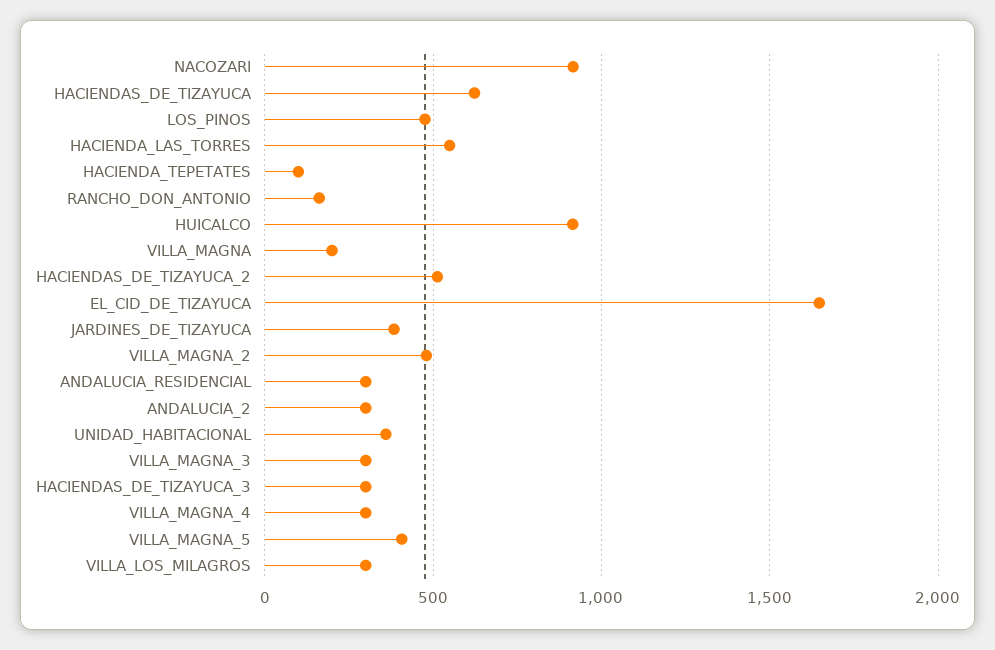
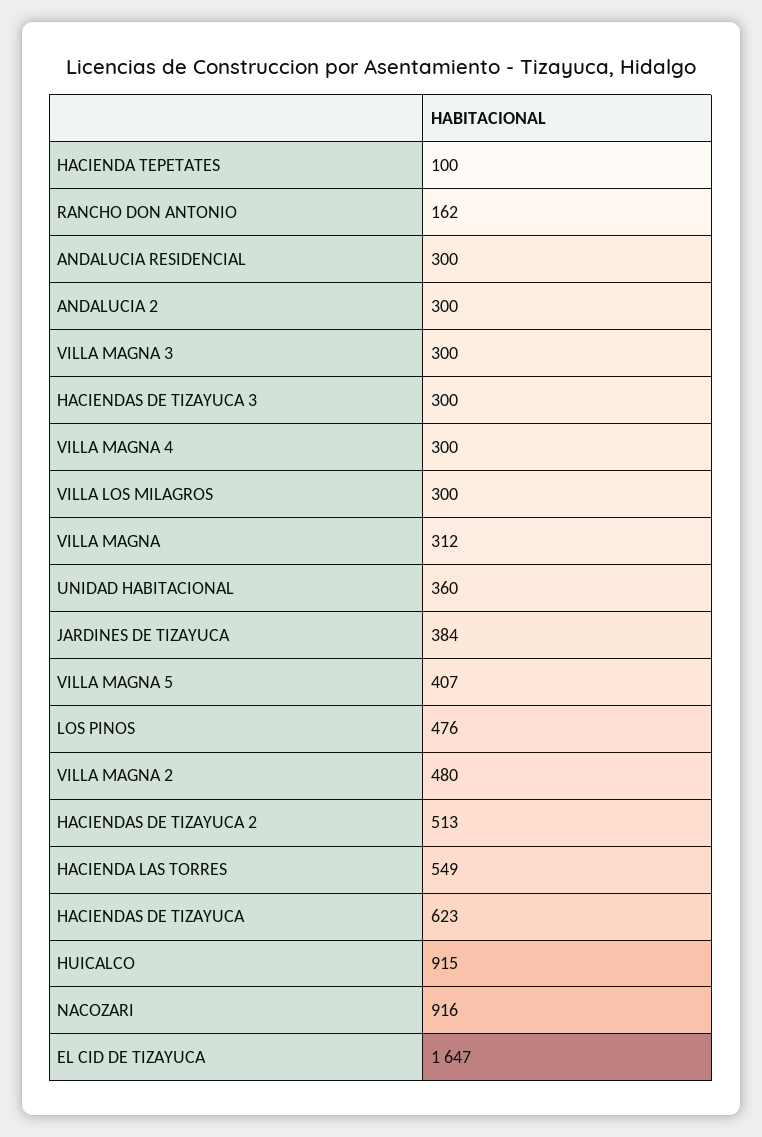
VILLA_MAGNA: 200 -> 312

